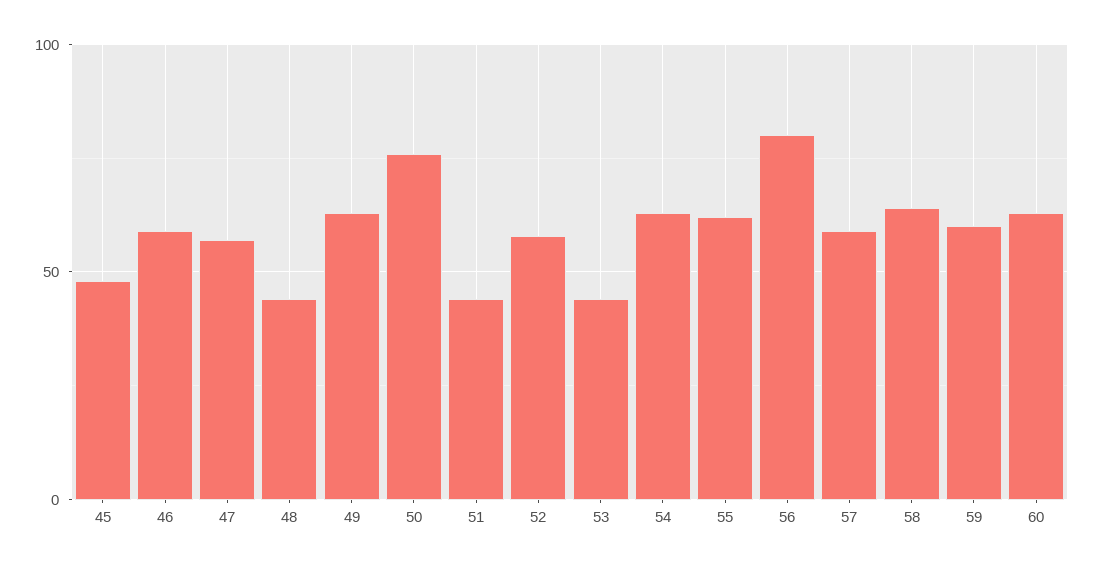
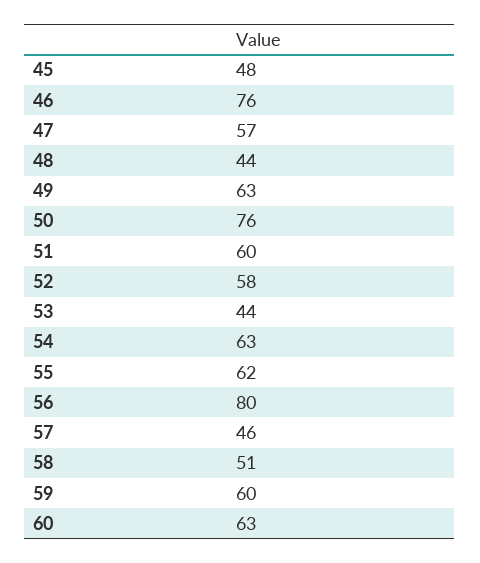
46: 60 -> 76
51: 45 -> 60
57: 60 -> 46
58: 65 -> 51

